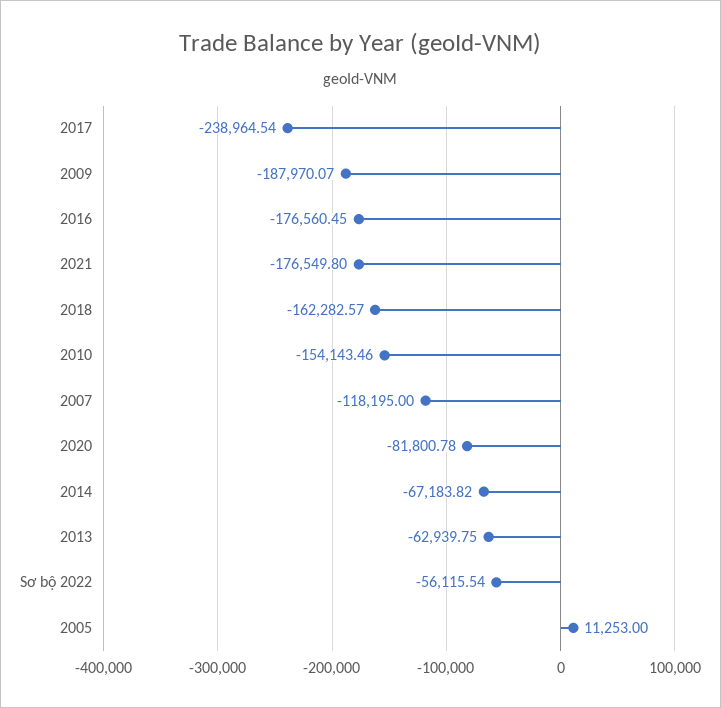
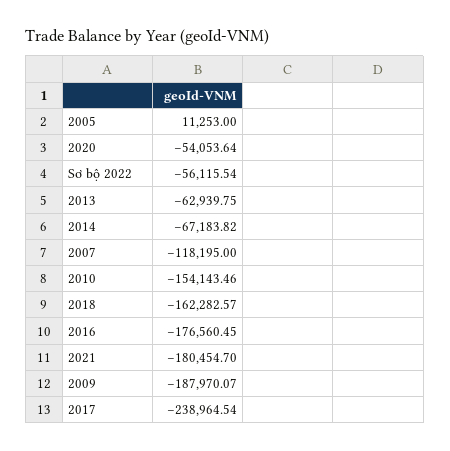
2021: -176549.8 -> -180454.7
2020: -81800.78 -> -54053.64

